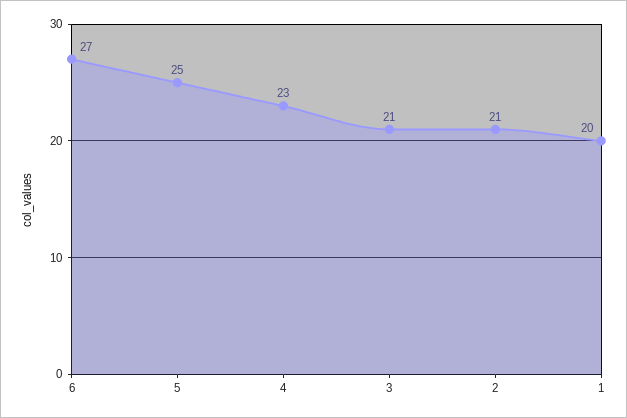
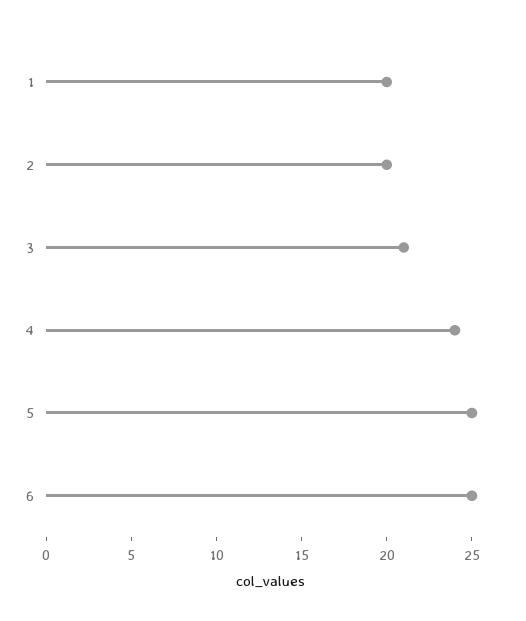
6: 27 -> 25
4: 23 -> 24
2: 21 -> 20

